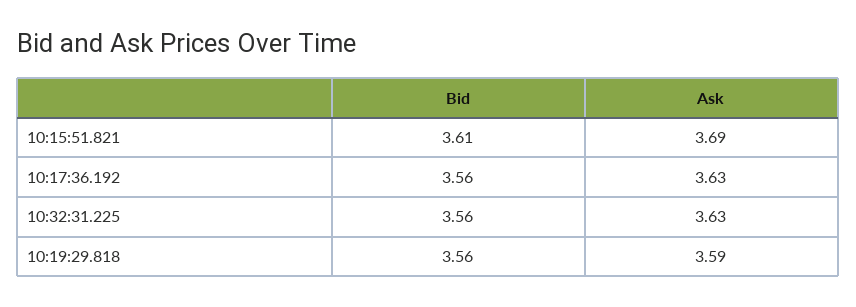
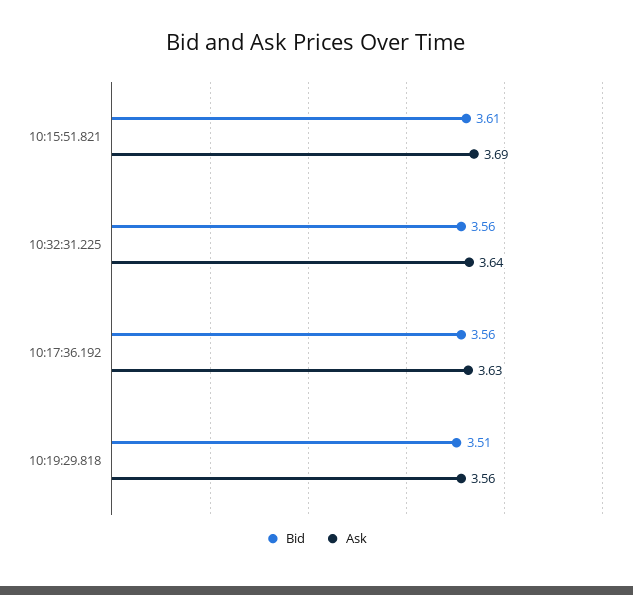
Ask, 10:32:31.225: 3.63 -> 3.64
Bid, 10:19:29.818: 3.56 -> 3.51
Ask, 10:19:29.818: 3.59 -> 3.56

